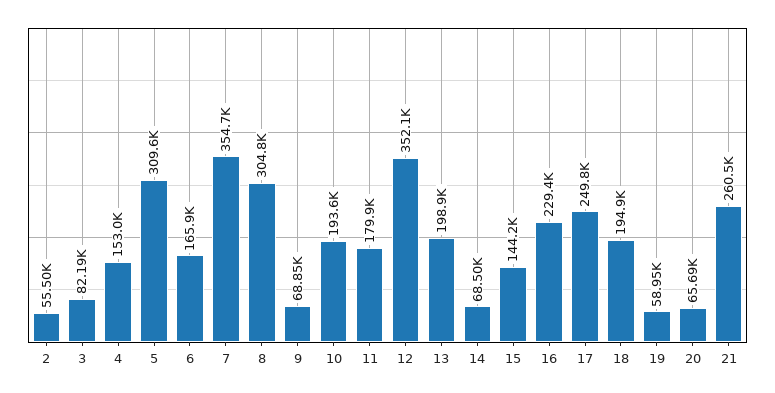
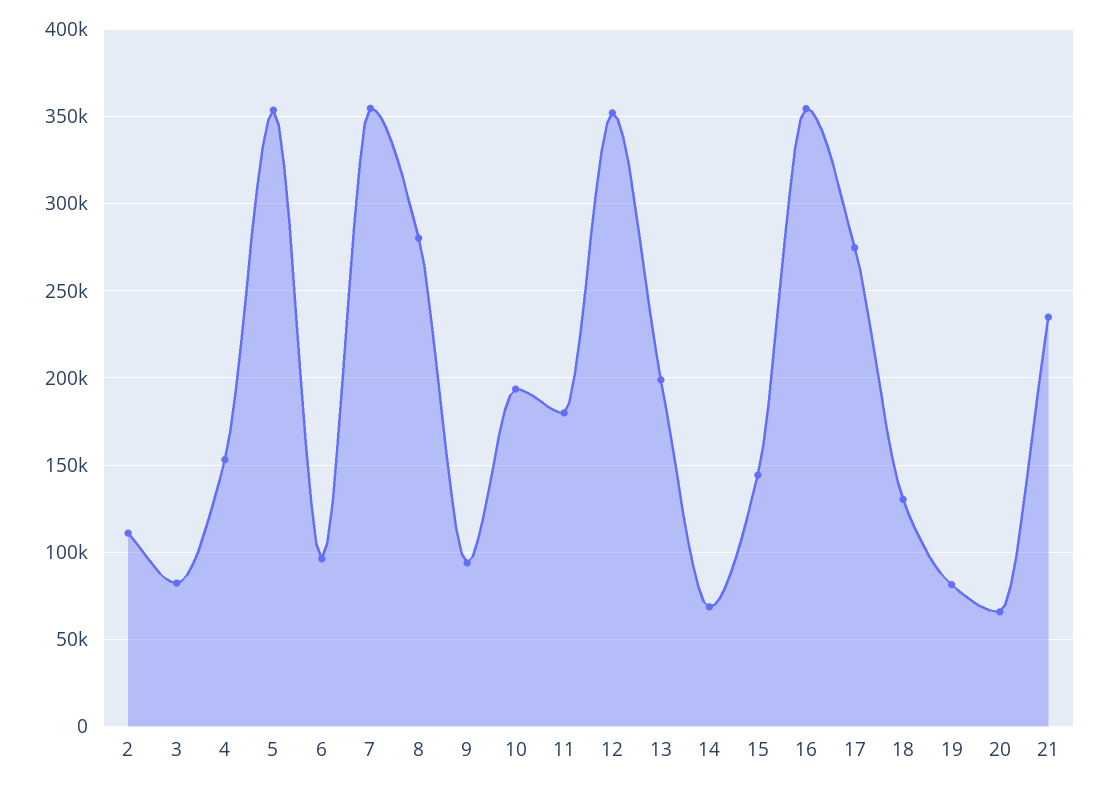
2: 55500 -> 110000
5: 309600 -> 355000
6: 165900 -> 95000
8: 304800 -> 280000
9: 68850 -> 95000
16: 229400 -> 355000
17: 249800 -> 275000
18: 194900 -> 130000
19: 58950 -> 80000
21: 260500 -> 235000

